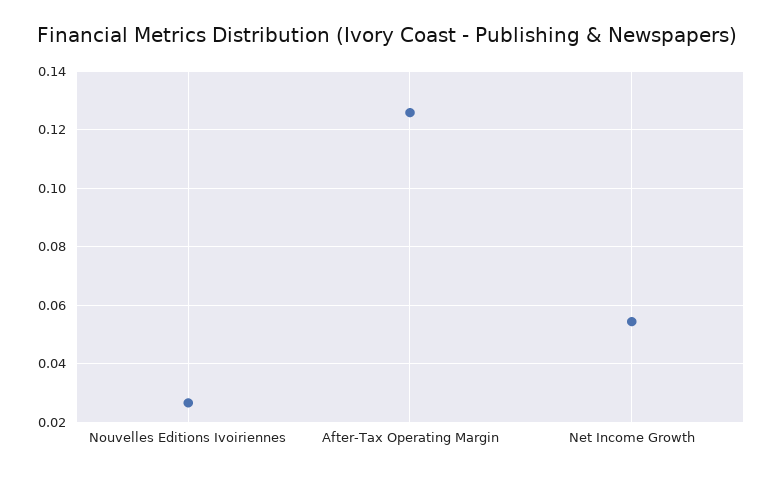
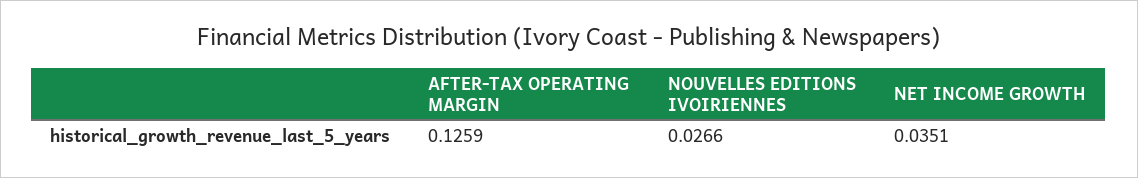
Net Income Growth: 0.055 -> 0.0351

